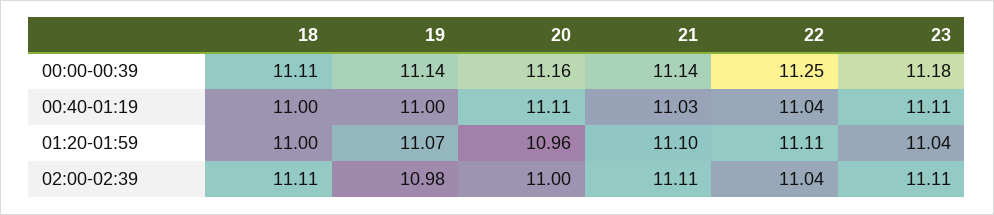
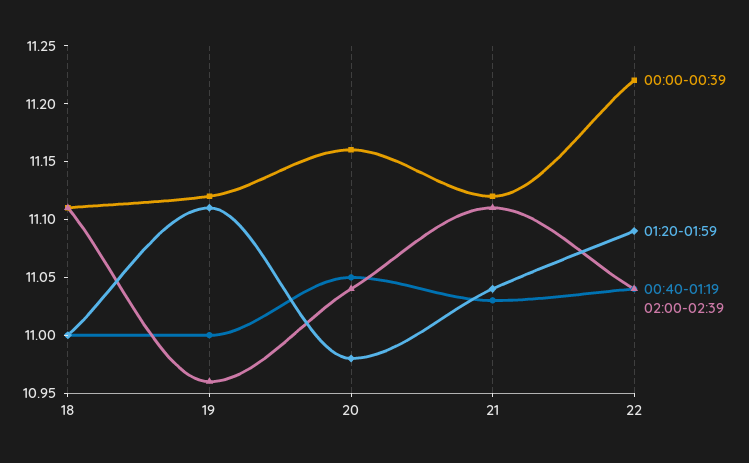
00:00-00:39, 19: 11.14 -> 11.12
00:00-00:39, 21: 11.14 -> 11.12
00:00-00:39, 22: 11.25 -> 11.22
00:00-00:39, 23: 11.18 -> none
00:40-01:19, 20: 11.11 -> 11.05
00:40-01:19, 23: 11.11 -> none
01:20-01:59, 19: 11.07 -> 11.11
01:20-01:59, 20: 10.96 -> 10.98
01:20-01:59, 21: 11.1 -> 11.04
01:20-01:59, 22: 11.11 -> 11.09
01:20-01:59, 23: 11.04 -> none
02:00-02:39, 19: 10.98 -> 10.96
02:00-02:39, 20: 11 -> 11.04
02:00-02:39, 23: 11.11 -> none

